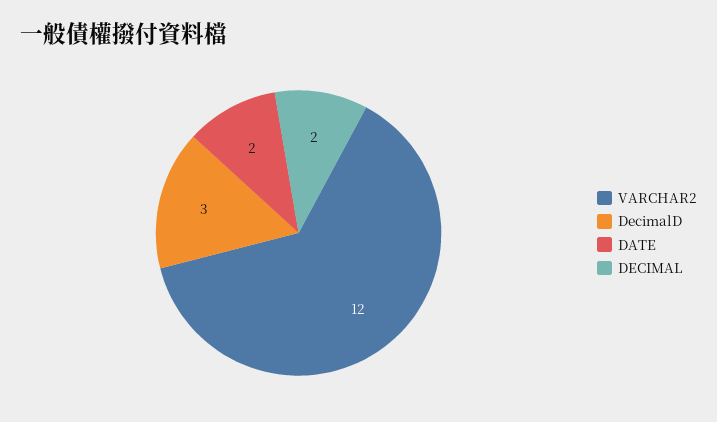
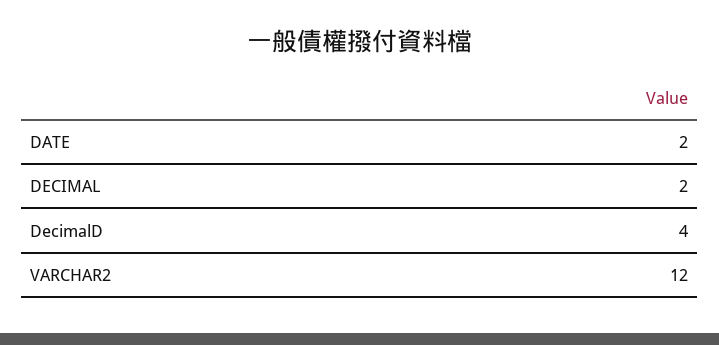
DecimalD: 3 -> 4

